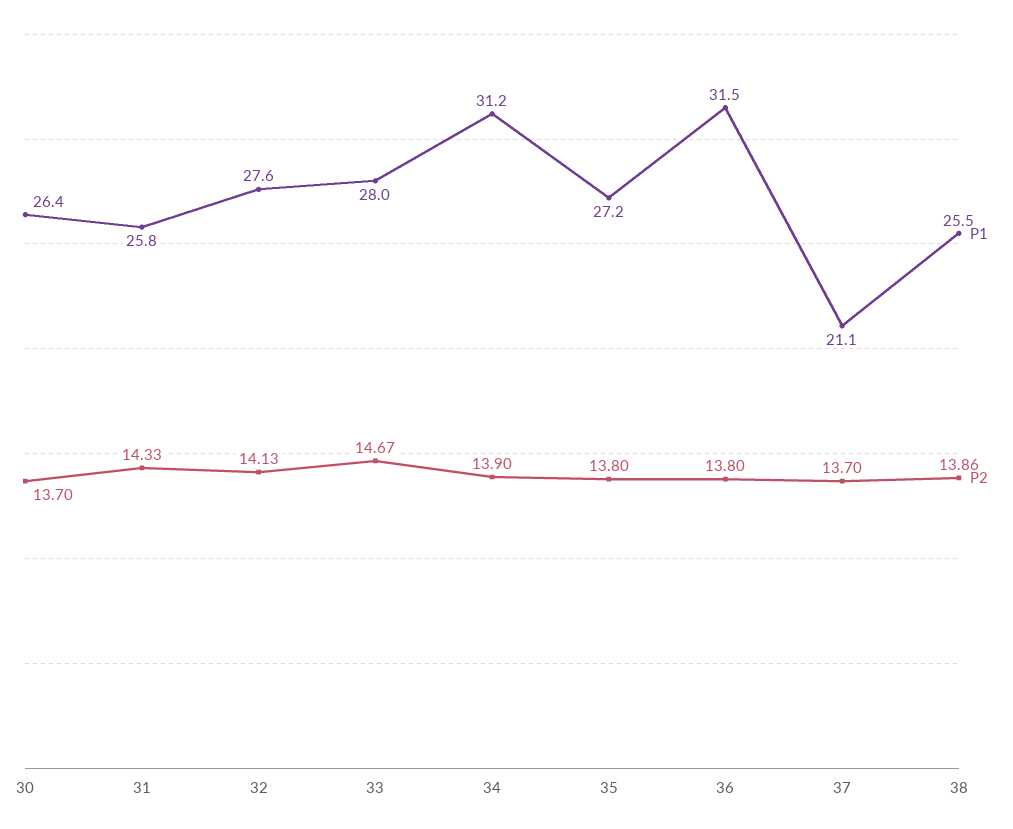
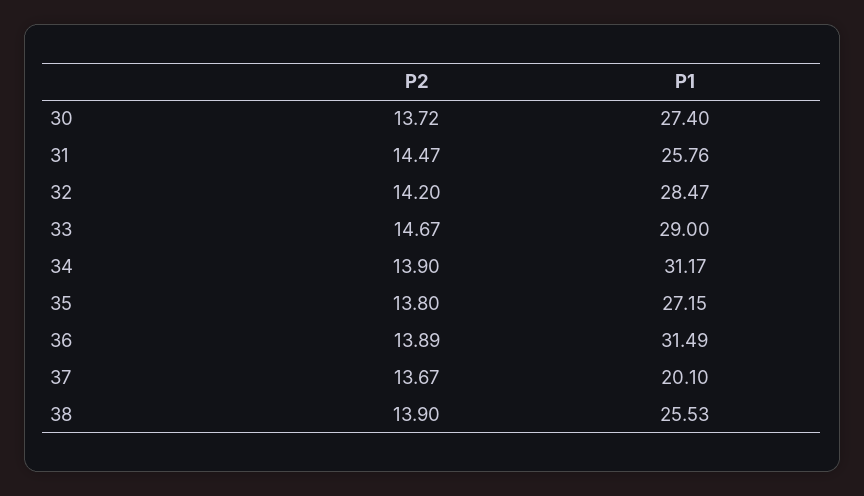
P1, 30: 26.4 -> 27.4
P2, 30: 13.7 -> 13.72
P2, 31: 14.33 -> 14.47
P1, 32: 27.6 -> 28.47
P2, 32: 14.13 -> 14.2
P1, 33: 28 -> 29
P2, 36: 13.8 -> 13.89
P1, 37: 21.1 -> 20.1
P2, 37: 13.7 -> 13.67
P2, 38: 13.86 -> 13.9

